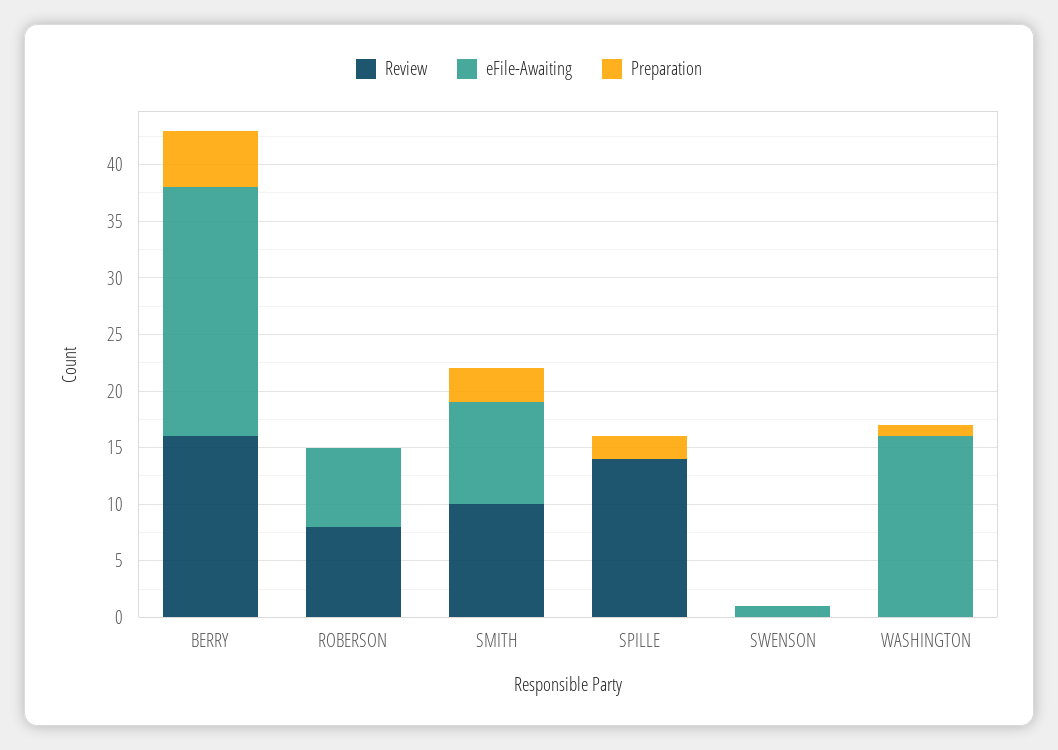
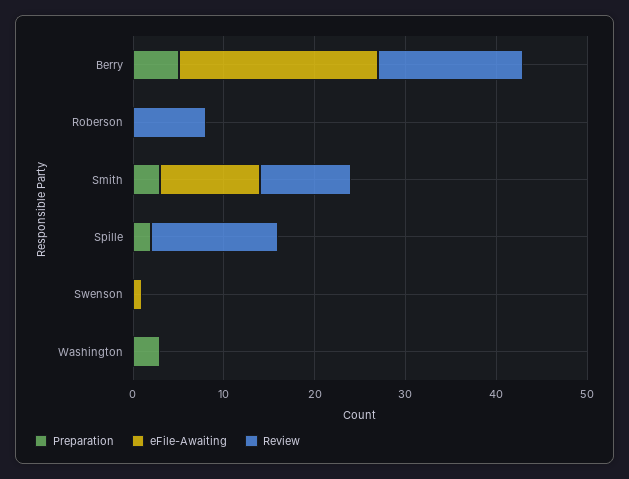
eFile-Awaiting, ROBERSON: 7 -> 0
eFile-Awaiting, SMITH: 9 -> 11
eFile-Awaiting, WASHINGTON: 16 -> 0
Preparation, WASHINGTON: 1 -> 3

